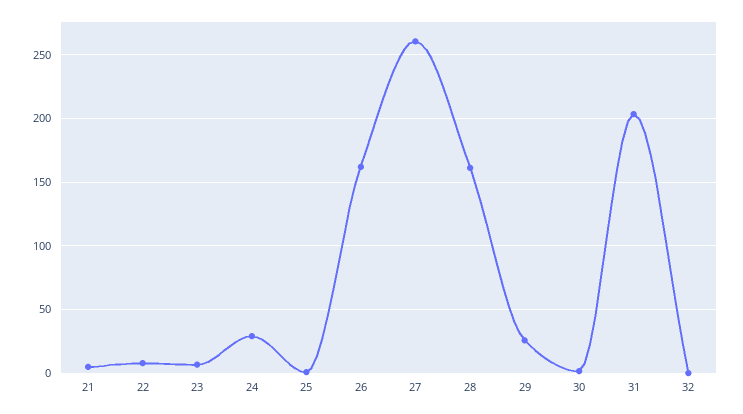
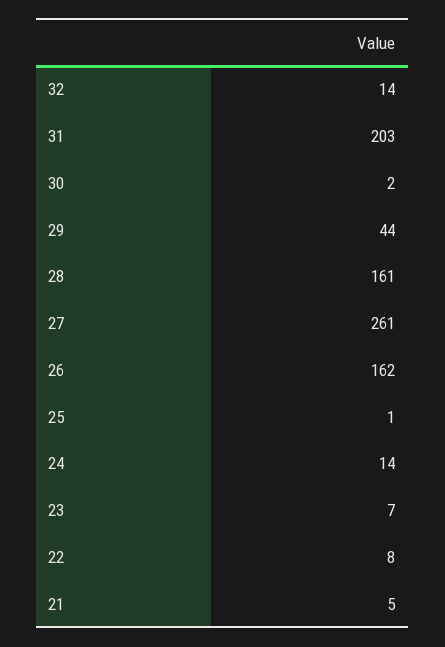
24: 30 -> 14
29: 25 -> 44
32: 0 -> 14

